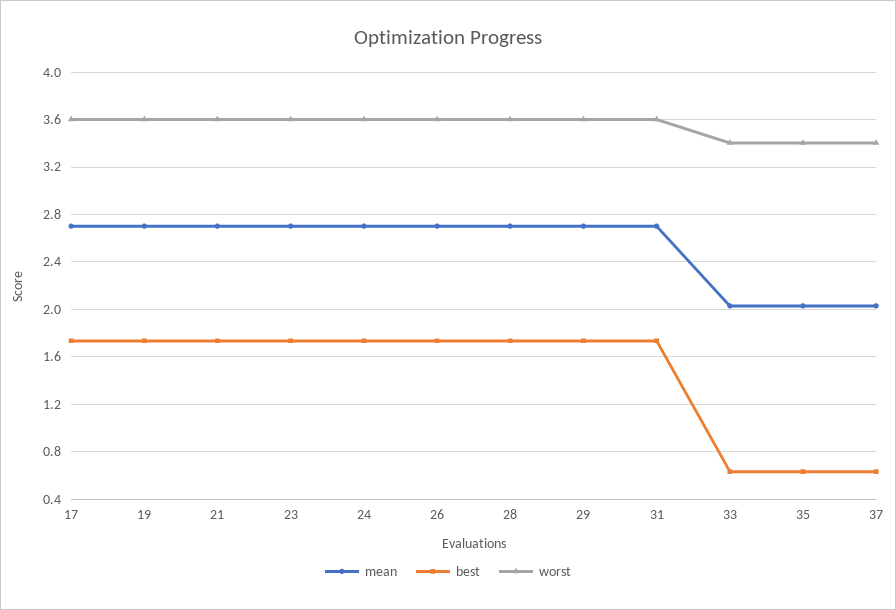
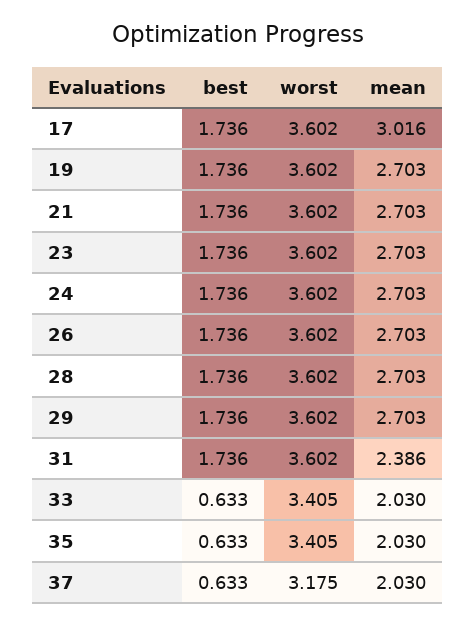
mean, 17: 2.7 -> 3.016
mean, 31: 2.7 -> 2.386
worst, 37: 3.4 -> 3.175

